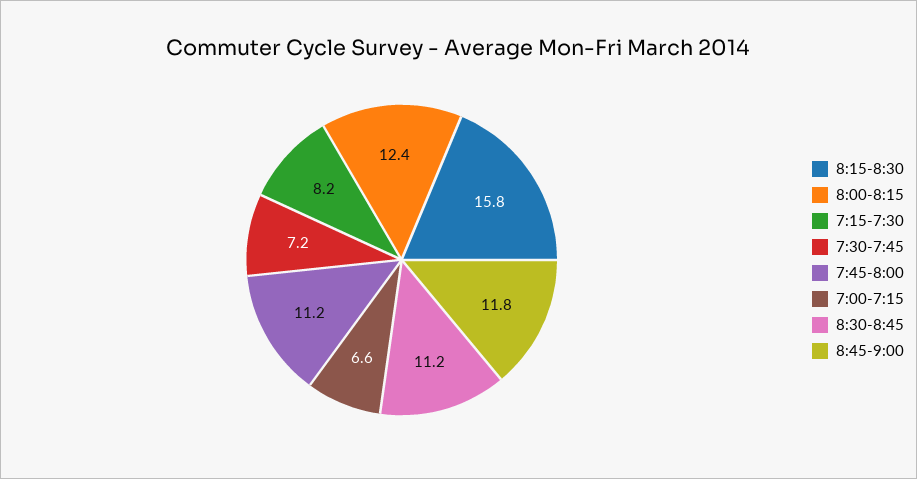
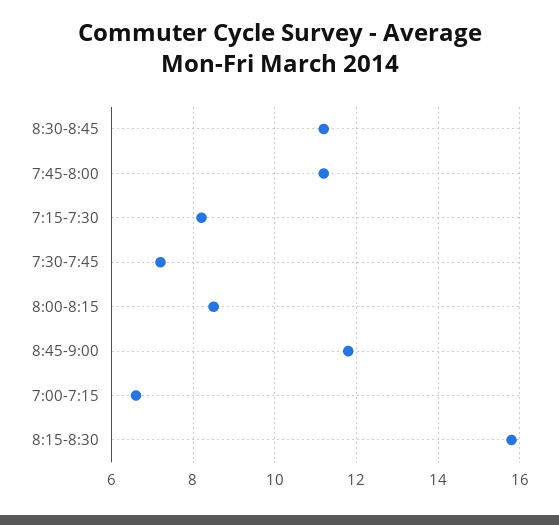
8:00-8:15: 12.4 -> 8.5

